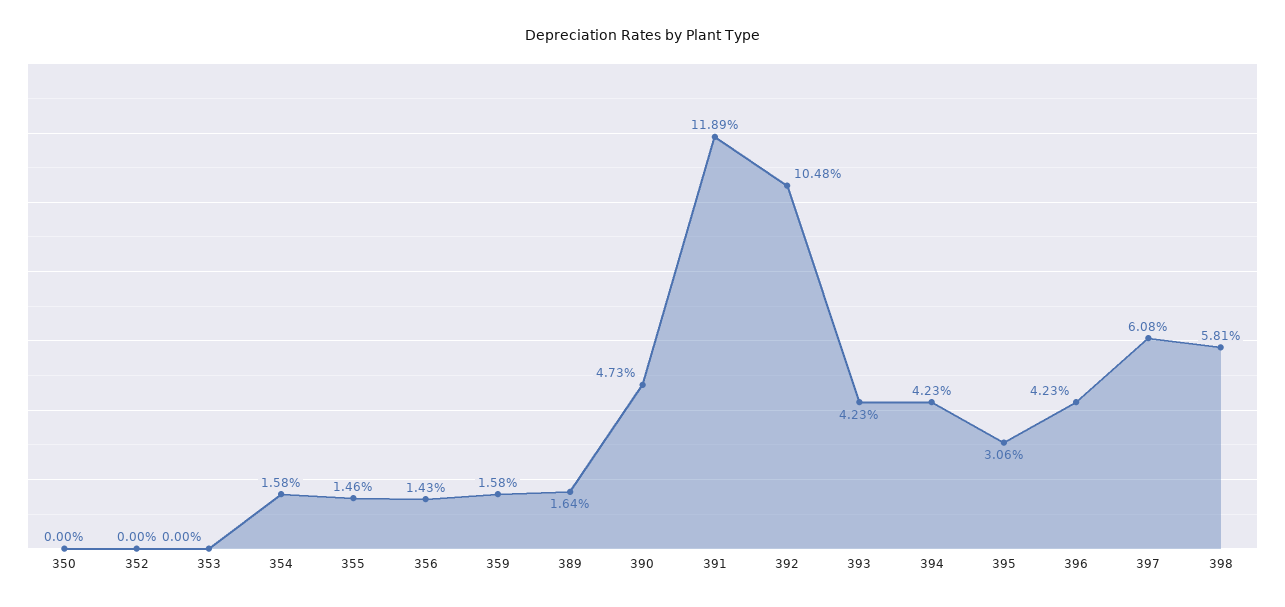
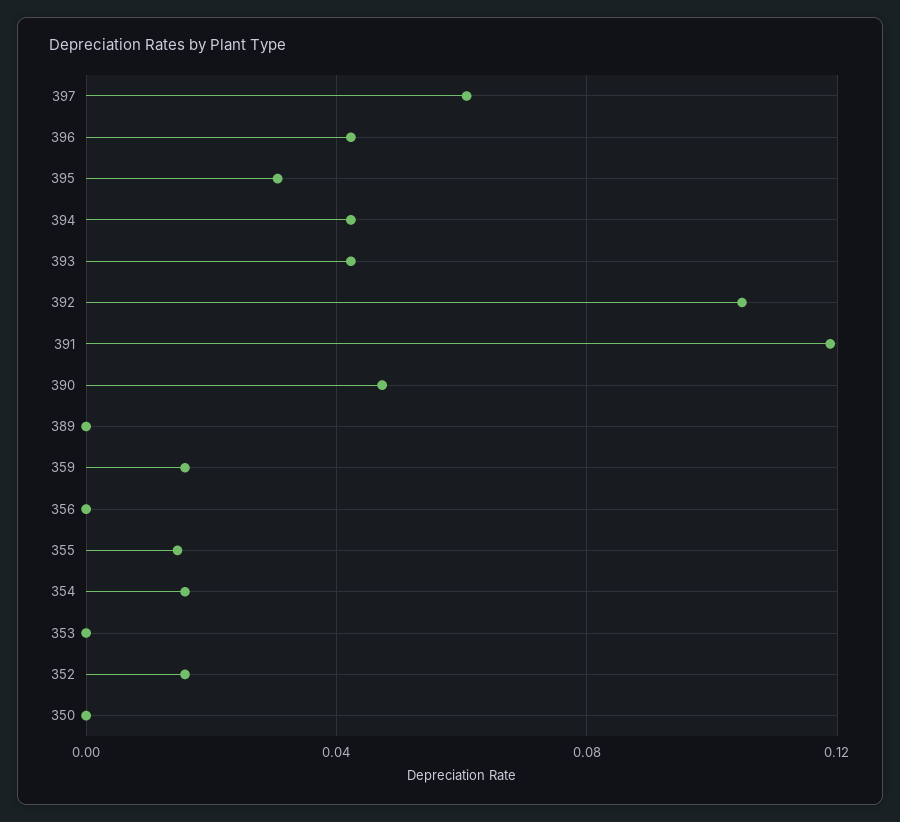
352: 0 -> 0.015
356: 0.0143 -> 0
389: 0.0164 -> 0
398: 0.0581 -> none

